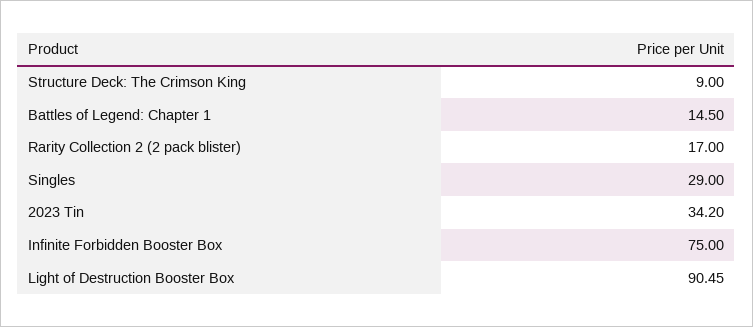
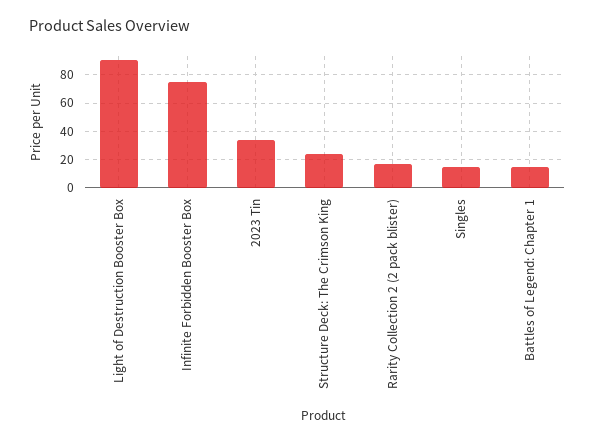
Structure Deck: The Crimson King: 9 -> 25
Singles: 29 -> 15

